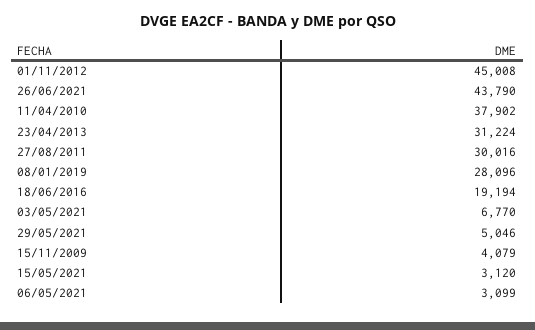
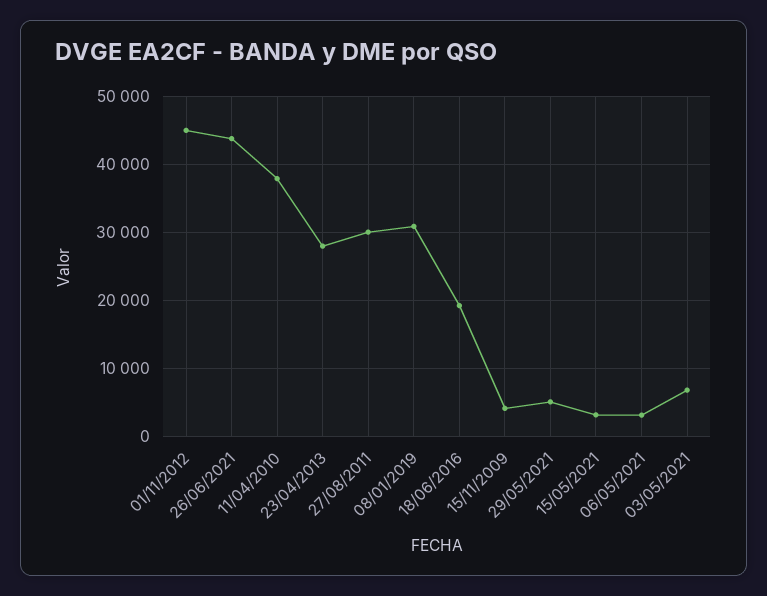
23/04/2013: 31224 -> 28000
08/01/2019: 28096 -> 31000

